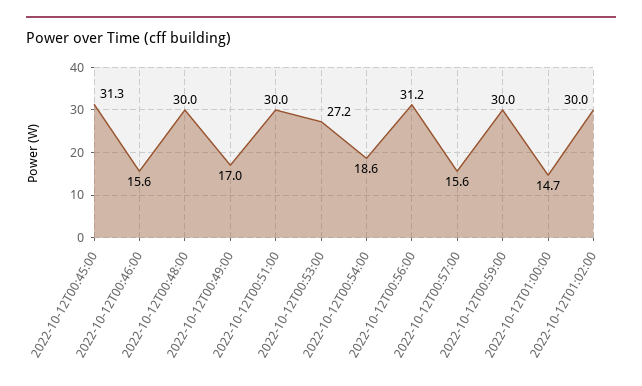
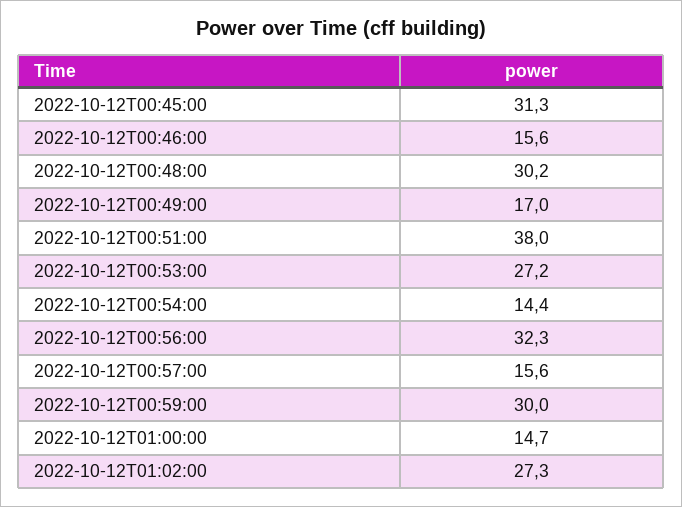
2022-10-12T00:48:00: 30 -> 30.2
2022-10-12T00:51:00: 30 -> 38
2022-10-12T00:54:00: 18.6 -> 14.4
2022-10-12T00:56:00: 31.2 -> 32.3
2022-10-12T01:02:00: 30 -> 27.3

